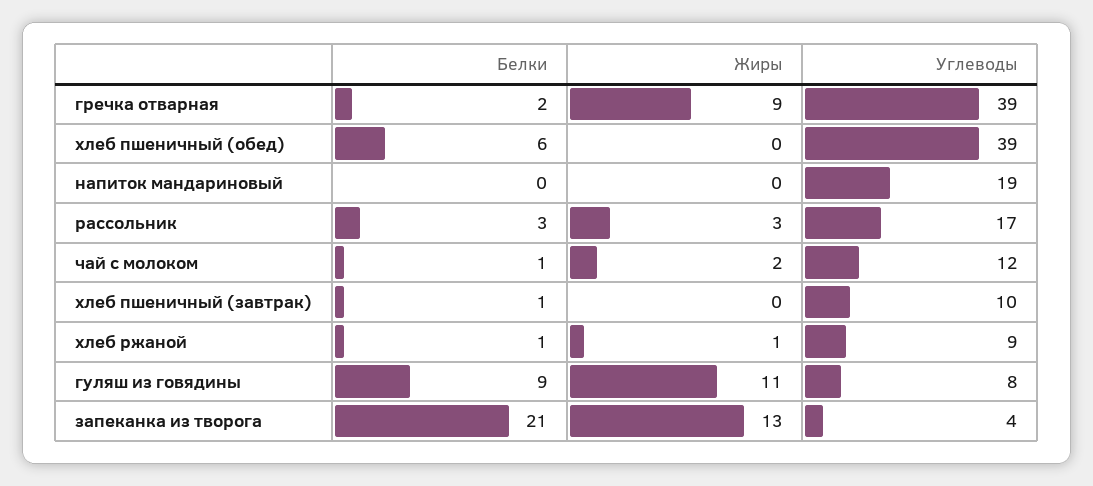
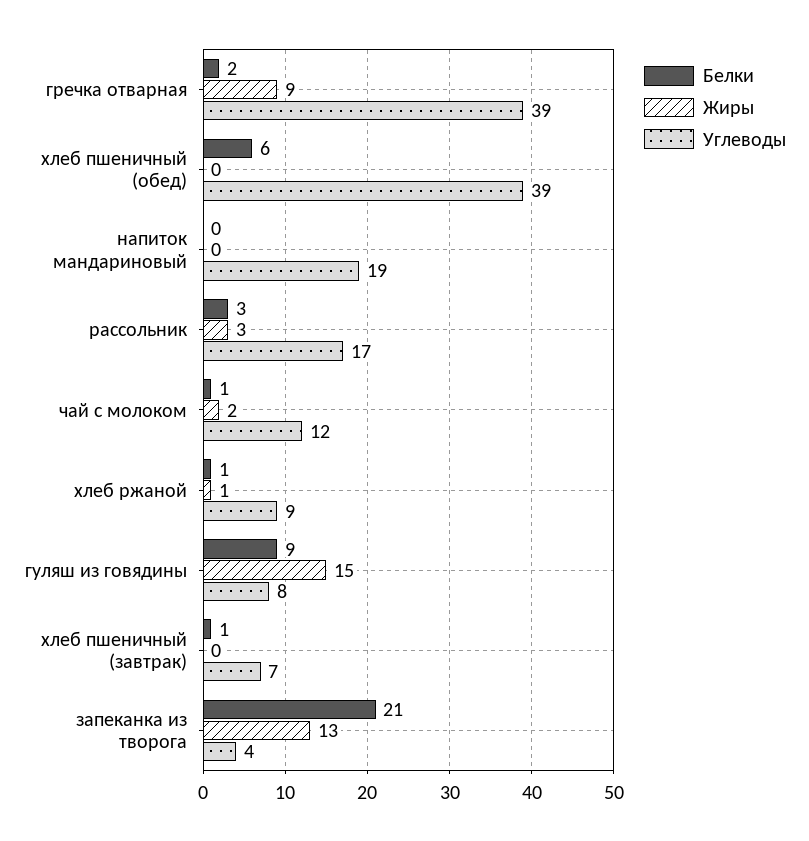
Углеводы, хлеб пшеничный (завтрак): 10 -> 7
Жиры, гуляш из говядины: 11 -> 15

